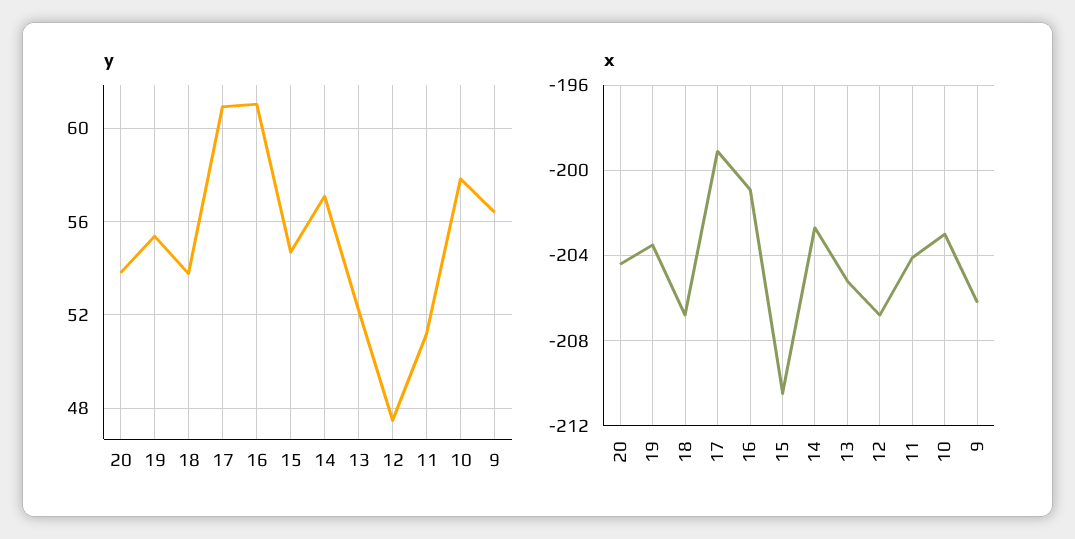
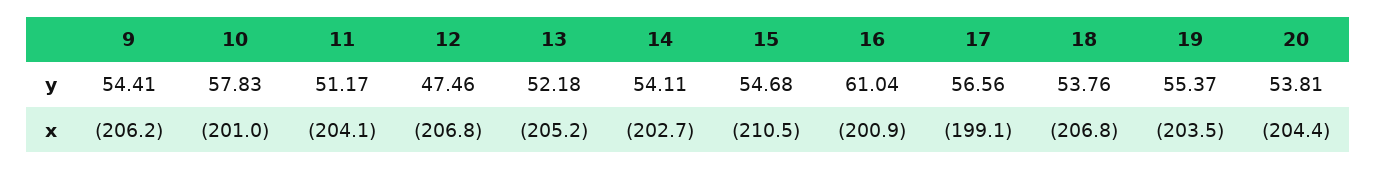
y, 17: 61 -> 56.56
y, 14: 57 -> 54.11
y, 9: 56.5 -> 54.41
x, 10: -203 -> -201

